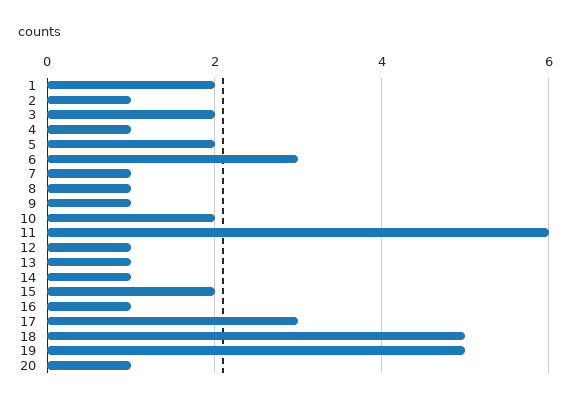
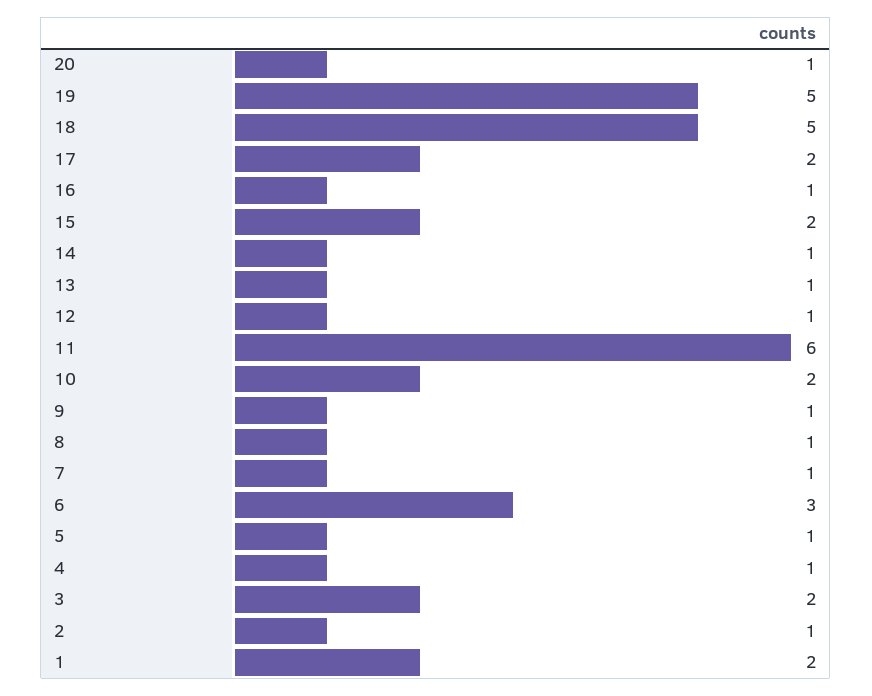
5: 2 -> 1
17: 3 -> 2

